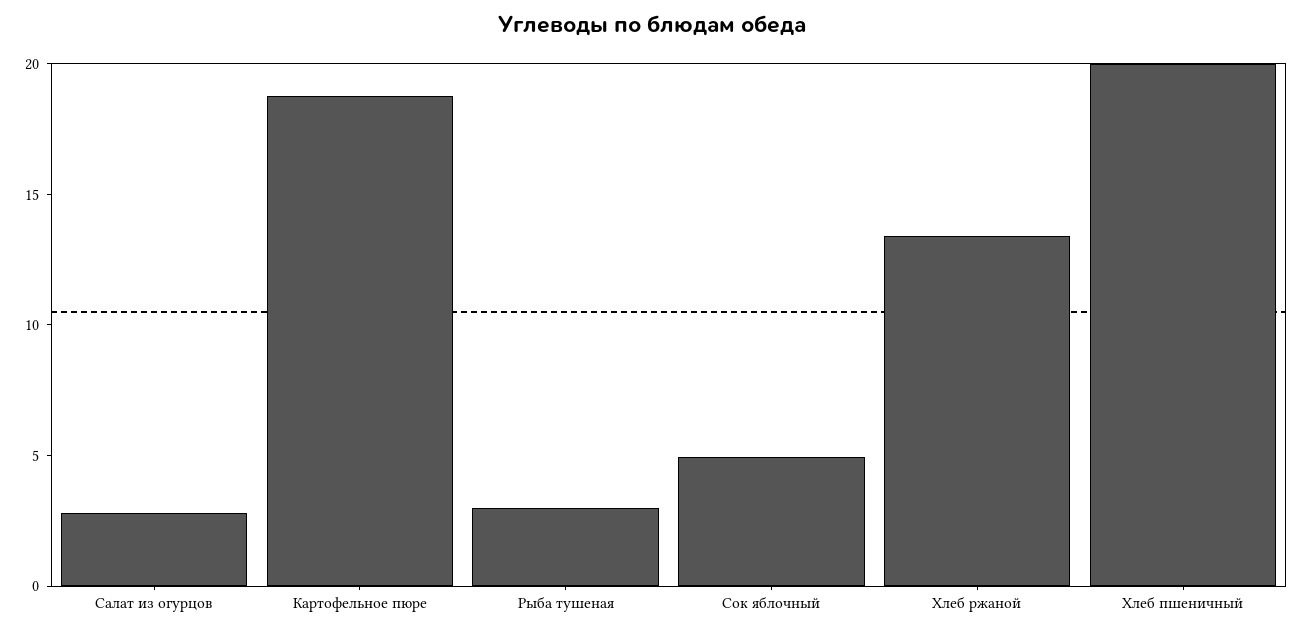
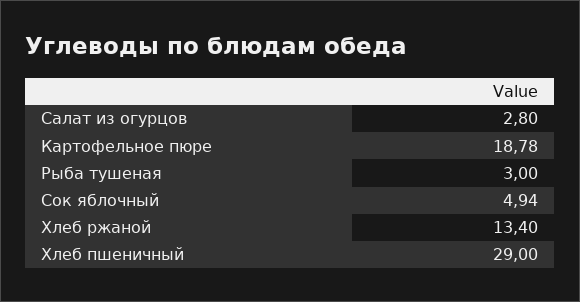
Хлеб пшеничный: 20 -> 29

